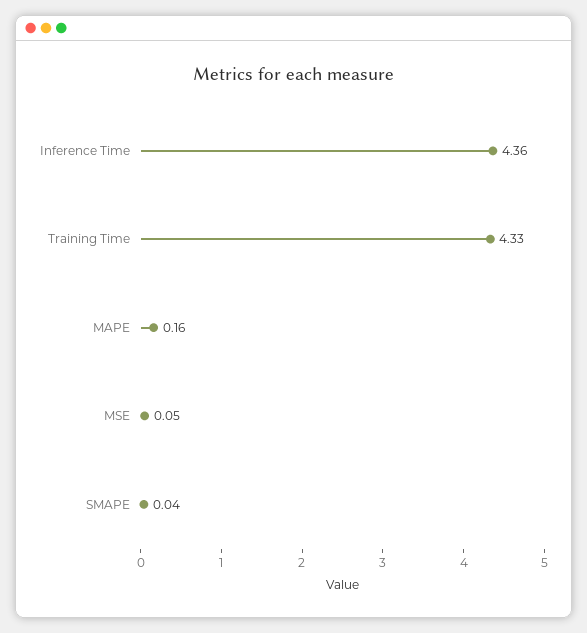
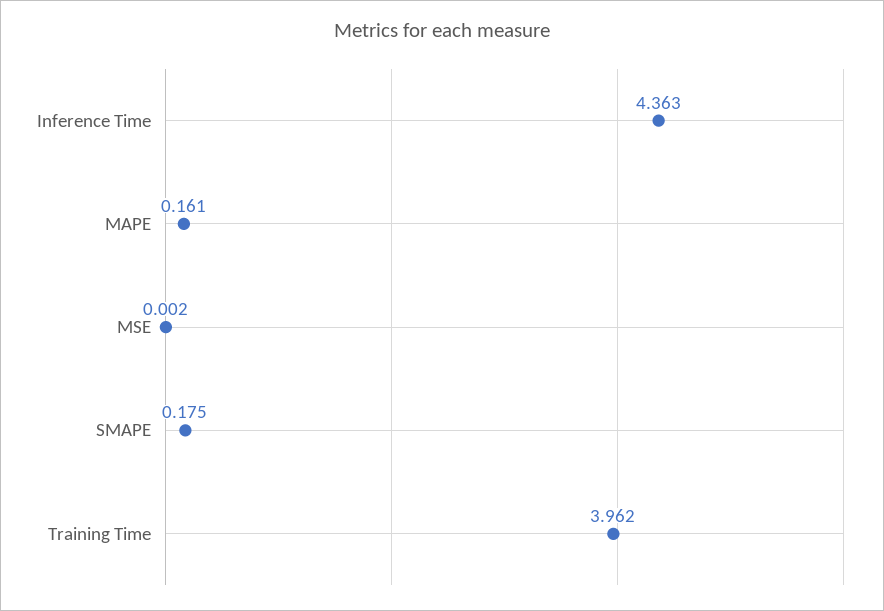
Training Time: 4.33 -> 3.962
MSE: 0.05 -> 0.002
SMAPE: 0.04 -> 0.175

